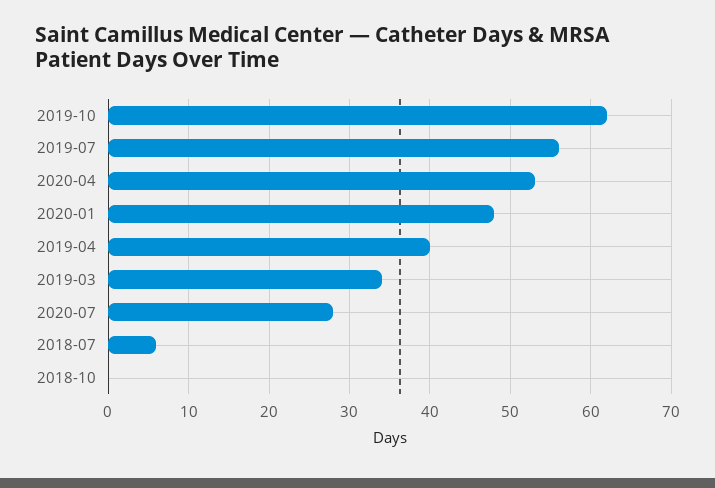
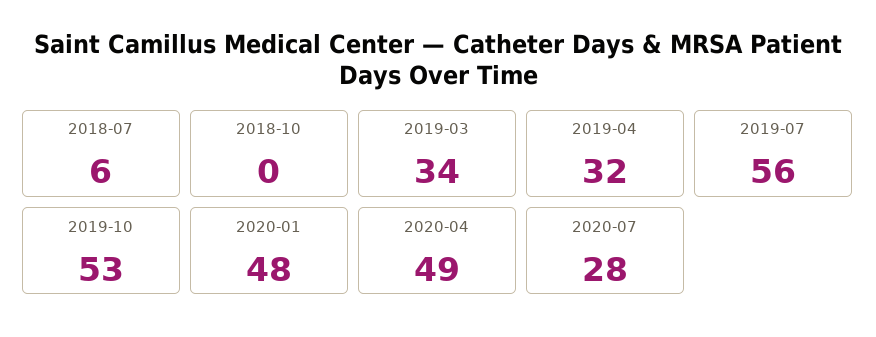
2019-10: 62 -> 53
2020-04: 53 -> 49
2019-04: 40 -> 32

